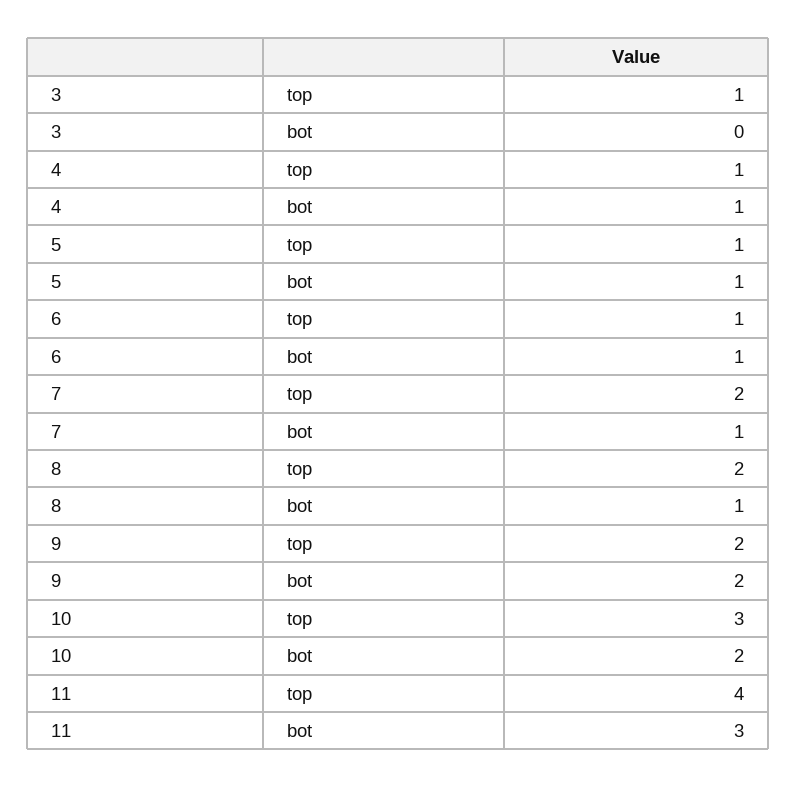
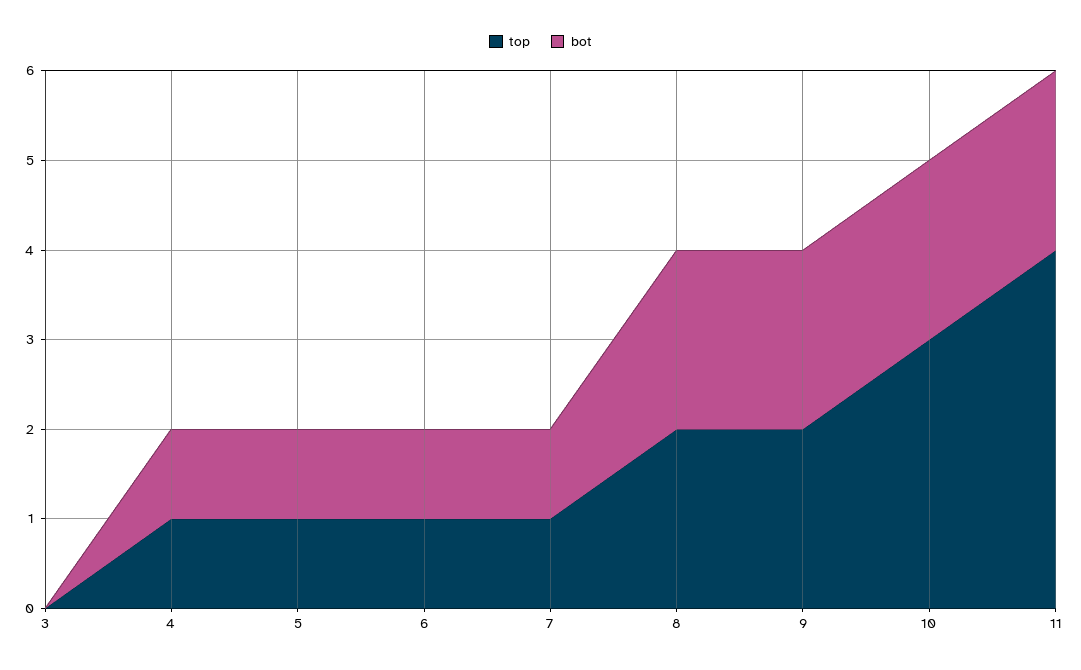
top, 3: 1 -> 0
top, 7: 2 -> 1
bot, 8: 1 -> 2
bot, 11: 3 -> 2

